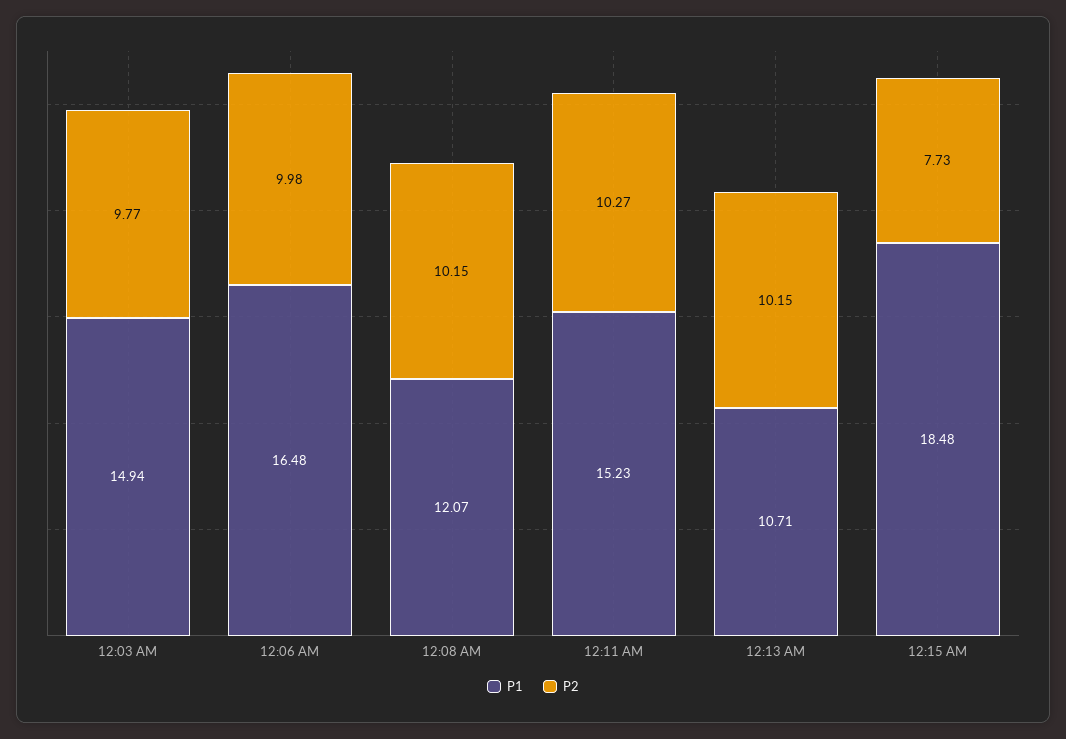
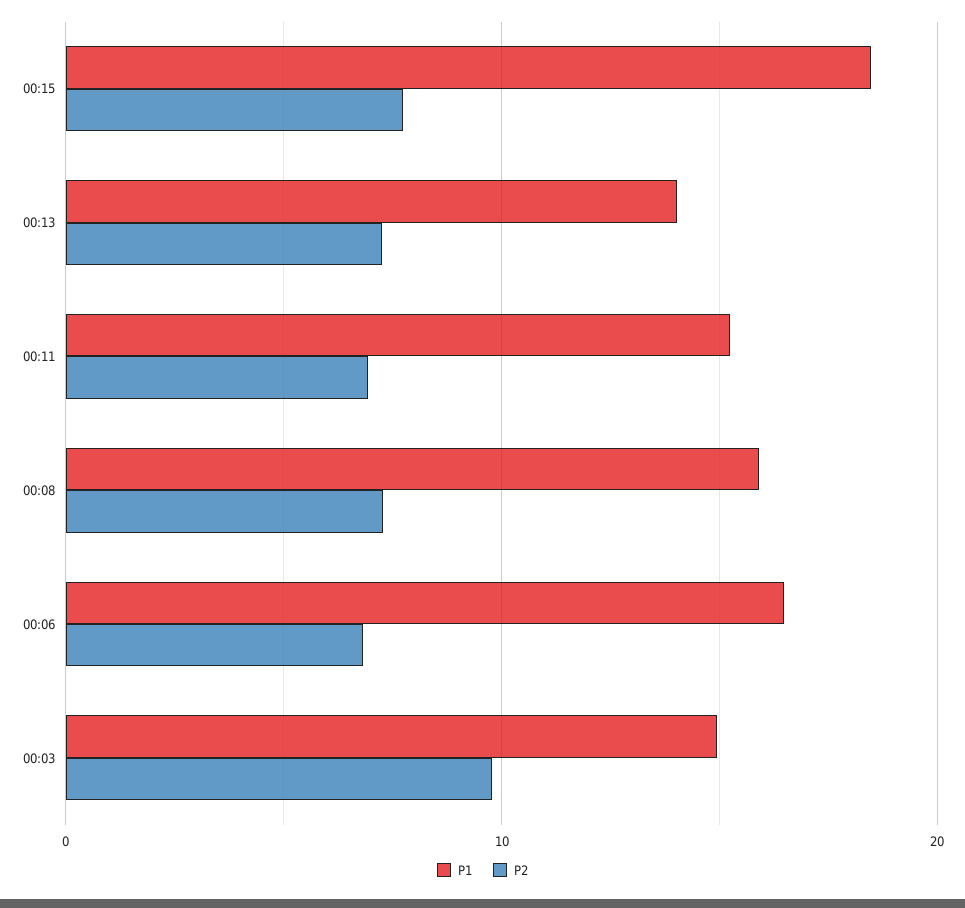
P2, 12:06 AM: 9.98 -> 7
P1, 12:08 AM: 12.07 -> 16
P2, 12:08 AM: 10.15 -> 7
P2, 12:11 AM: 10.27 -> 7
P1, 12:13 AM: 10.71 -> 14
P2, 12:13 AM: 10.15 -> 7

